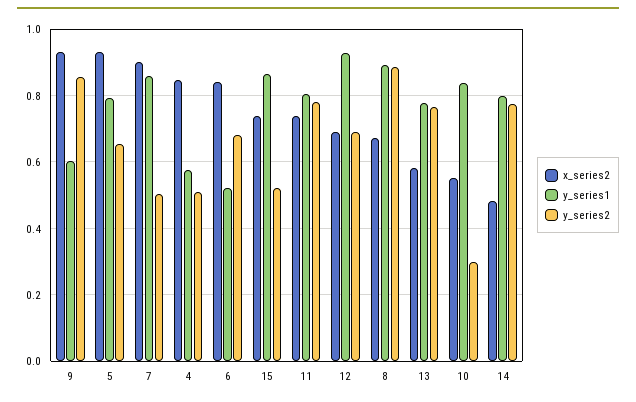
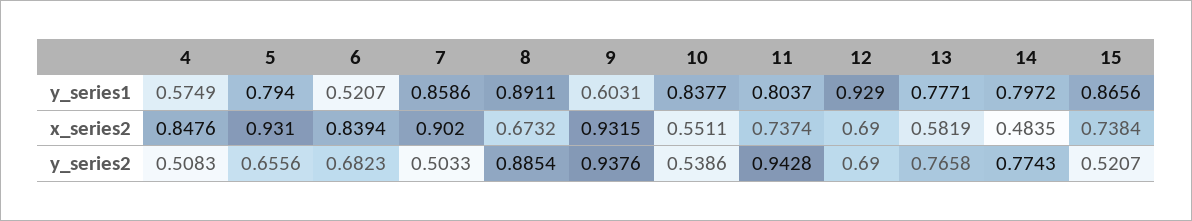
y_series2, 9: 0.86 -> 0.9376
y_series2, 11: 0.78 -> 0.9428
y_series2, 10: 0.3 -> 0.5386

